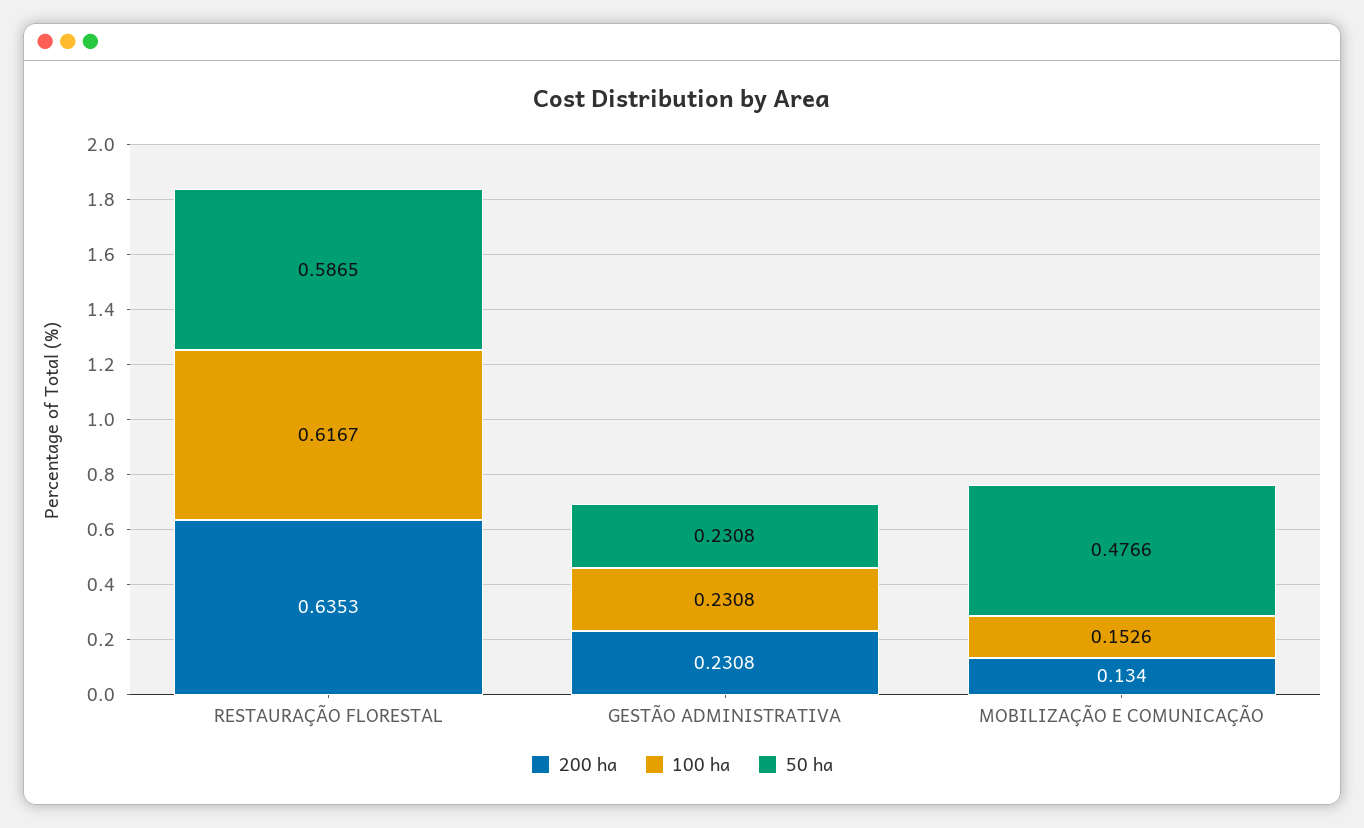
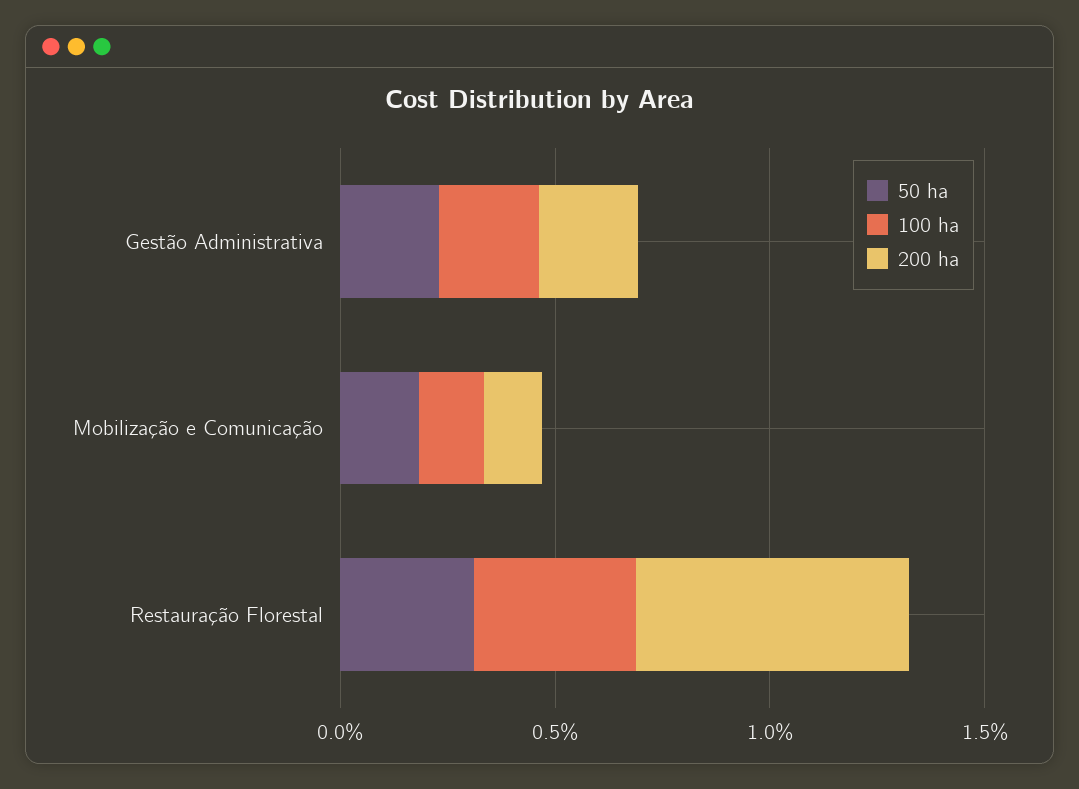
100 ha, RESTAURAÇÃO FLORESTAL: 0.6167 -> 0.4
50 ha, RESTAURAÇÃO FLORESTAL: 0.5865 -> 0.3
50 ha, MOBILIZAÇÃO E COMUNICAÇÃO: 0.4766 -> 0.2

